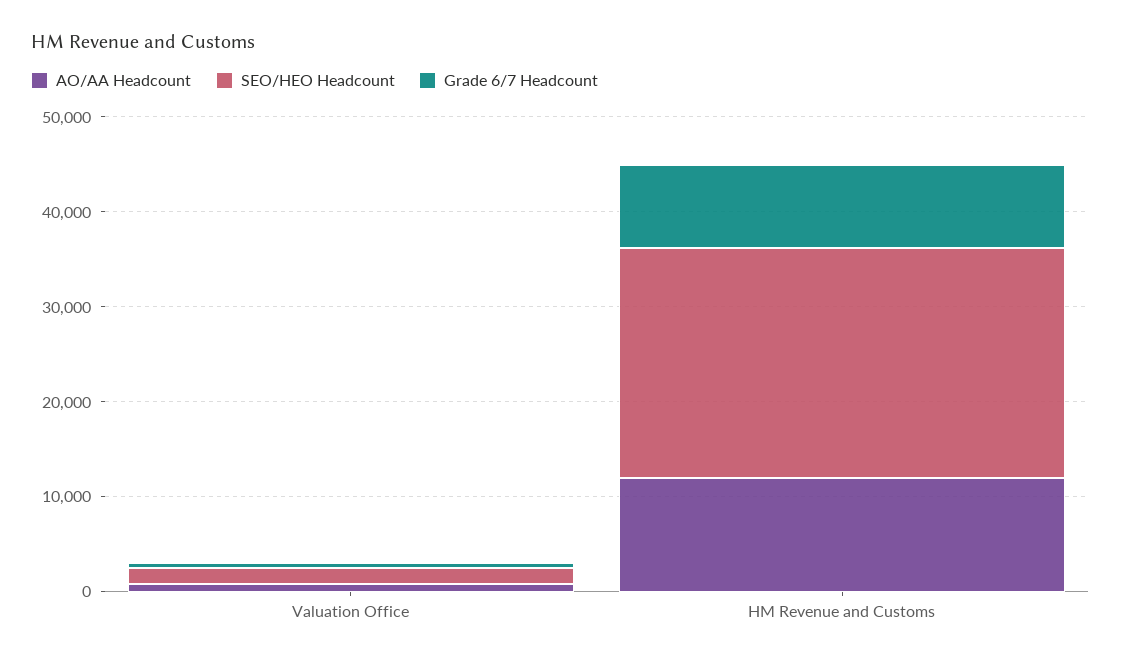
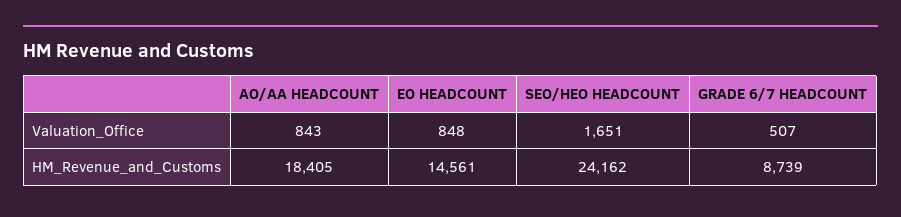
AO/AA Headcount, HM Revenue and Customs: 12000 -> 18405
EO HEADCOUNT, Valuation Office: none -> 848
EO HEADCOUNT, HM Revenue and Customs: none -> 14561

